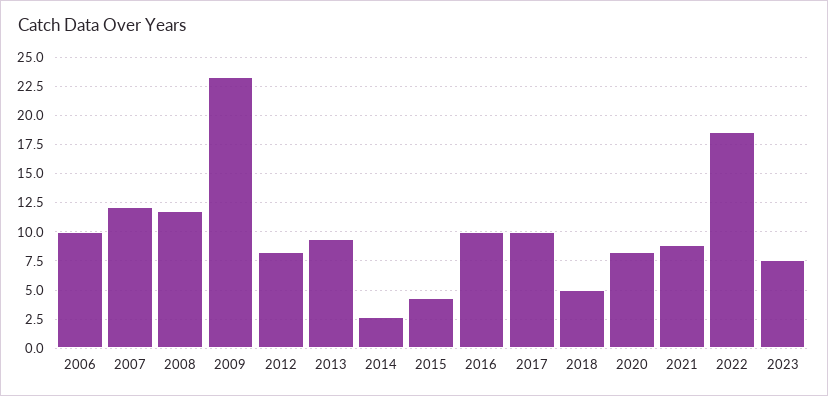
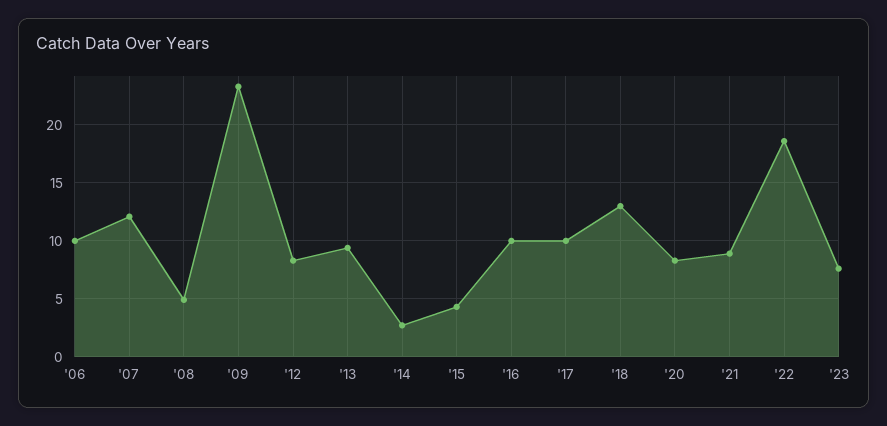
2008: 12.5 -> 5
2018: 5 -> 13

